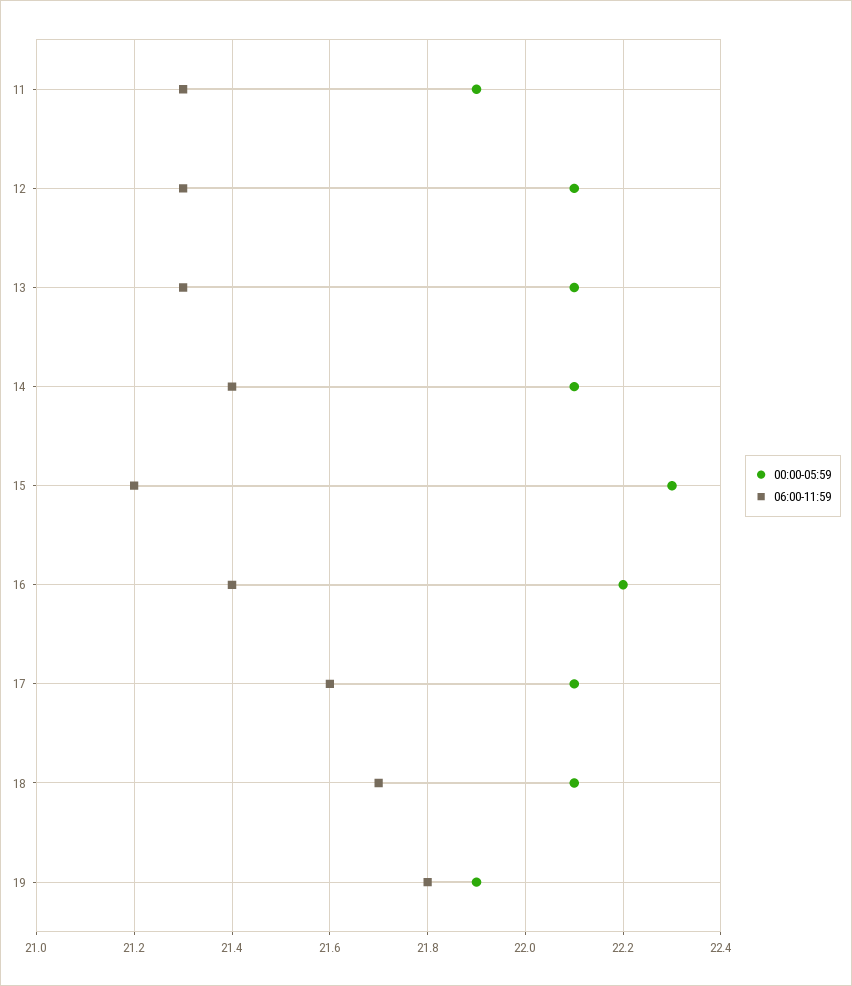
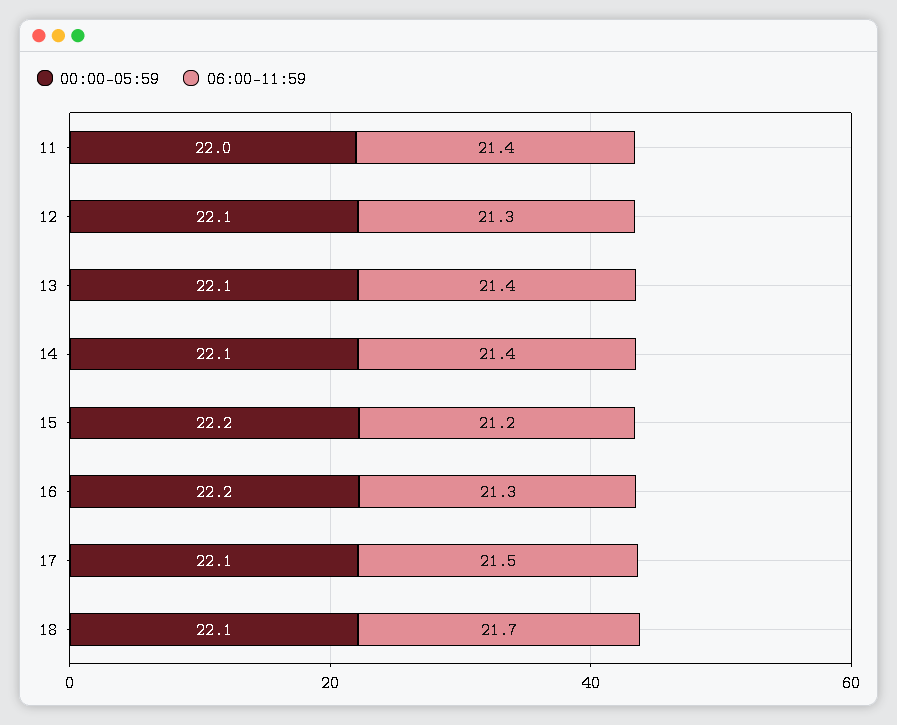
00:00-05:59, 11: 21.9 -> 22
06:00-11:59, 11: 21.3 -> 21.4
06:00-11:59, 13: 21.3 -> 21.4
00:00-05:59, 15: 22.3 -> 22.2
06:00-11:59, 16: 21.4 -> 21.3
06:00-11:59, 17: 21.6 -> 21.5
00:00-05:59, 19: 21.9 -> none
06:00-11:59, 19: 21.8 -> none

